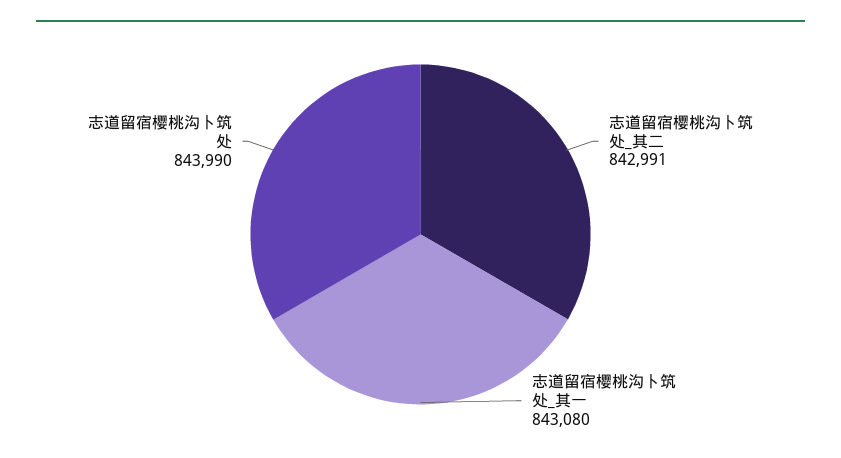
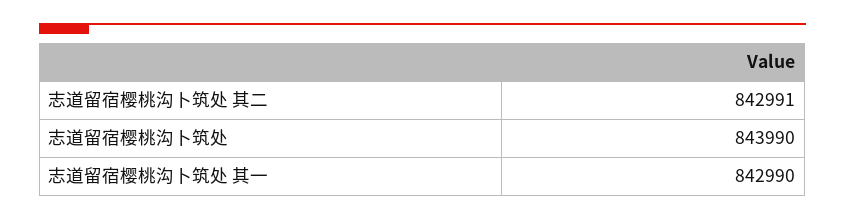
志道留宿樱桃沟卜筑处_其一: 843080 -> 842990

